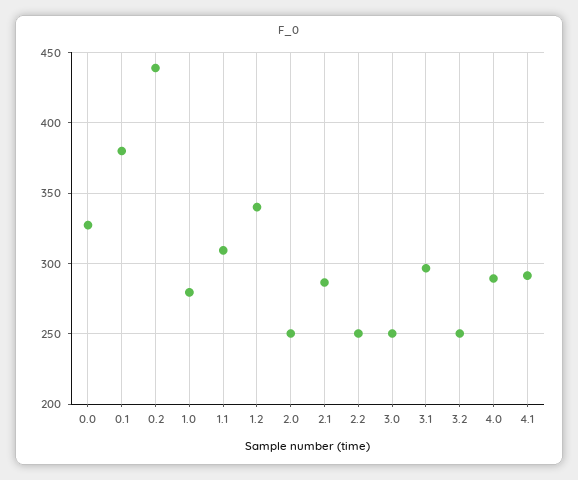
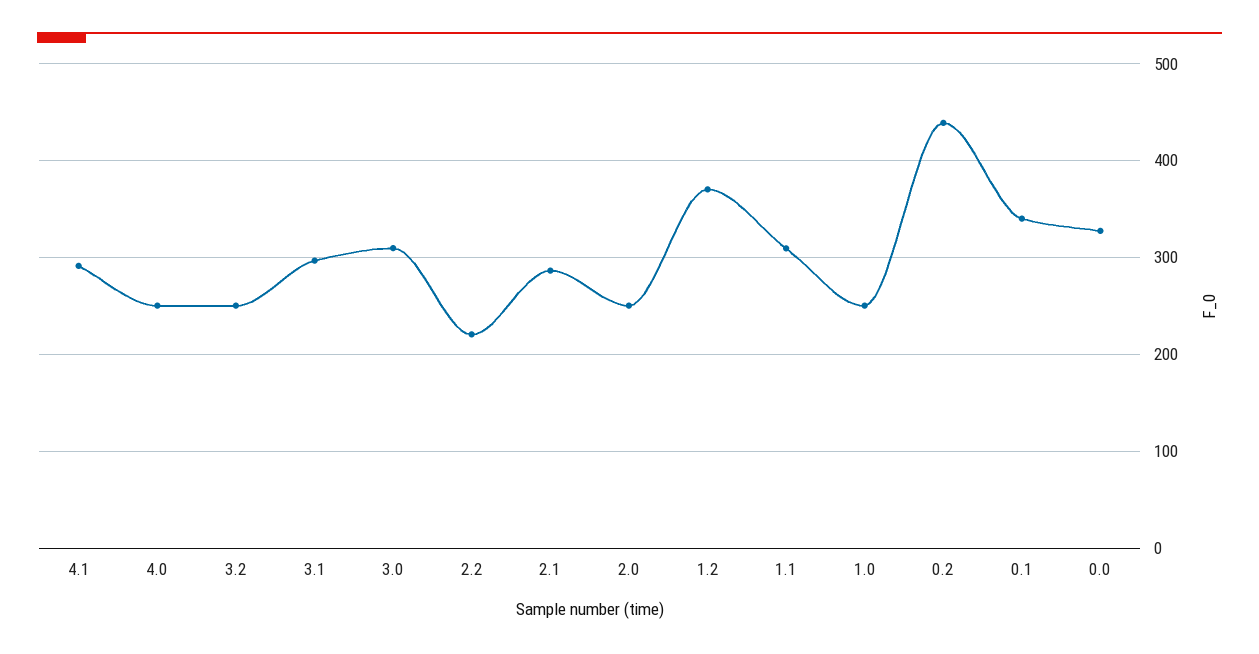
0.1: 380 -> 340
1.0: 280 -> 250
1.2: 340 -> 370
2.2: 250 -> 220
3.0: 250 -> 310
4.0: 290 -> 250

